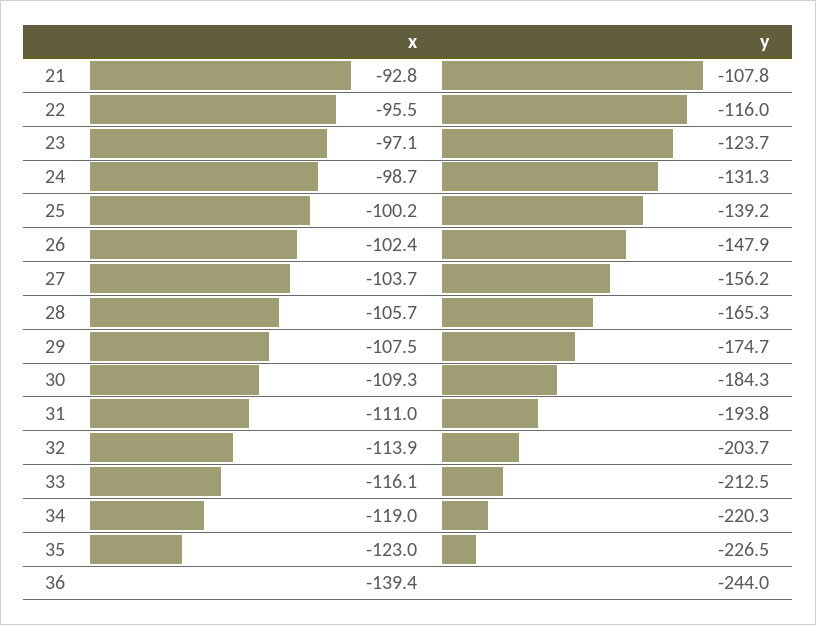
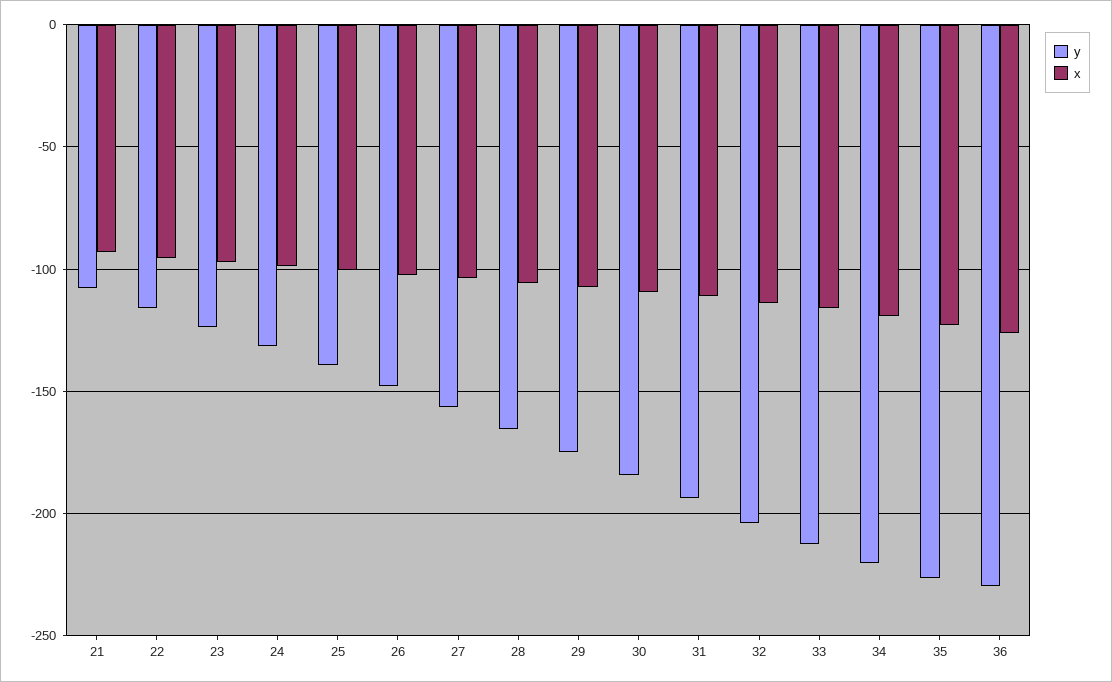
x, 36: -139.4 -> -125
y, 36: -244 -> -230

